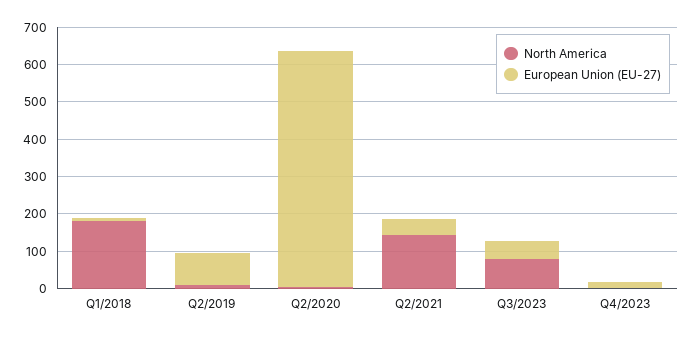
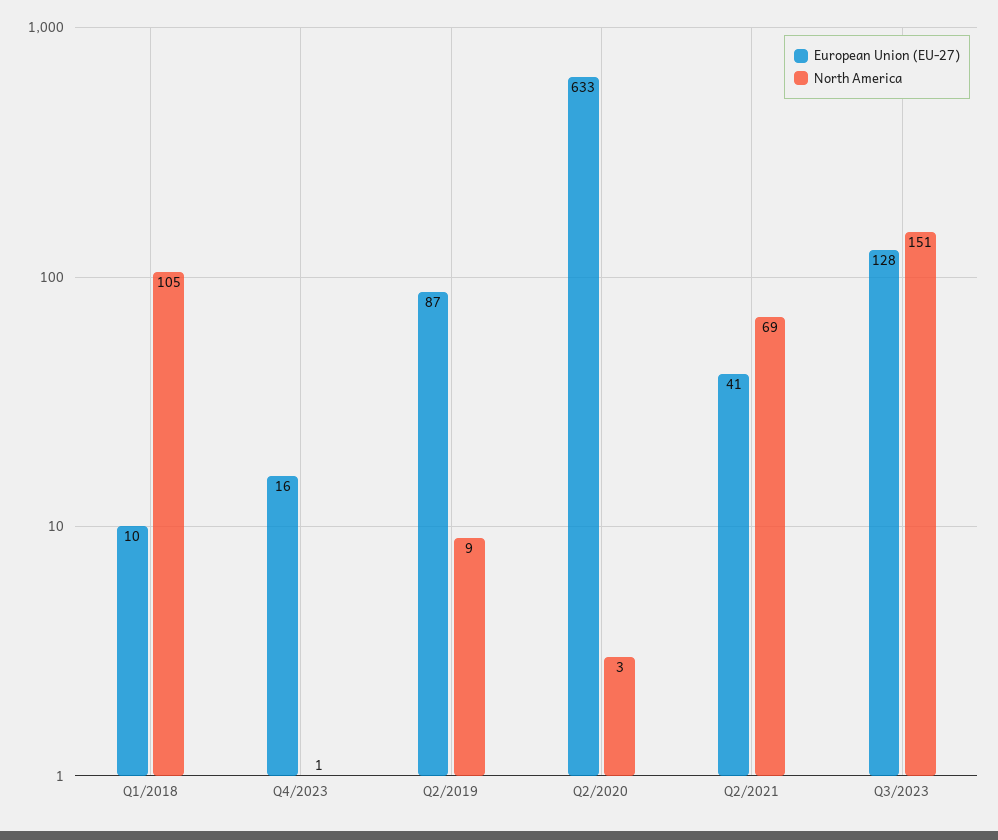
North America, Q1/2018: 175 -> 105
North America, Q2/2021: 150 -> 69
North America, Q3/2023: 75 -> 151
European Union (EU-27), Q3/2023: 50 -> 128

